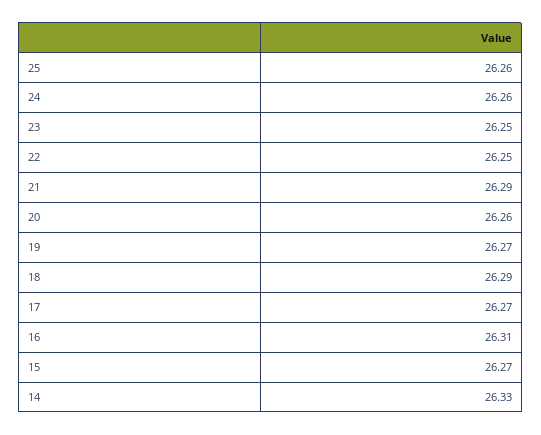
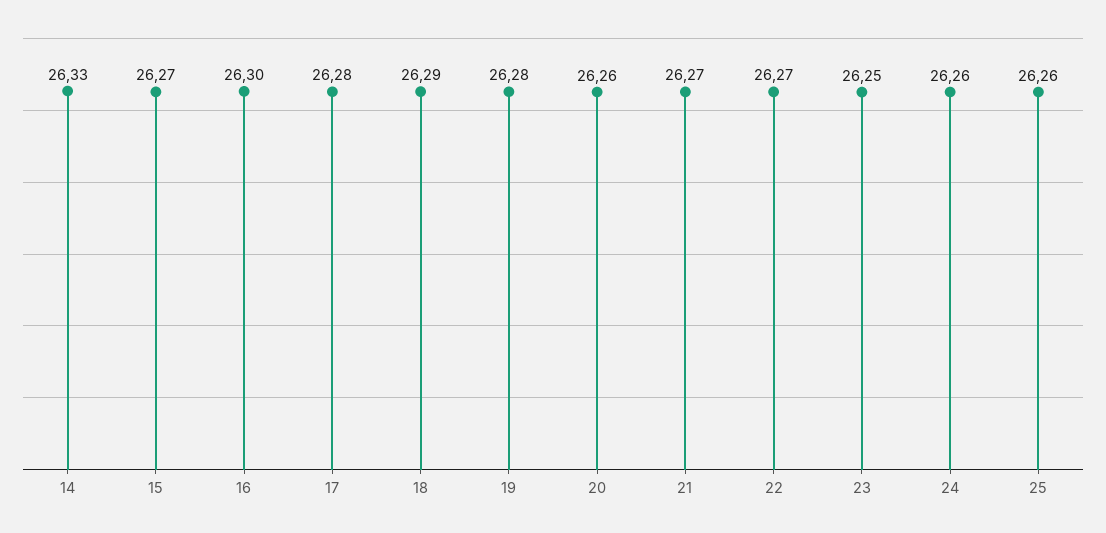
22: 26.25 -> 26.27
21: 26.29 -> 26.27
19: 26.27 -> 26.28
17: 26.27 -> 26.28
16: 26.31 -> 26.3

